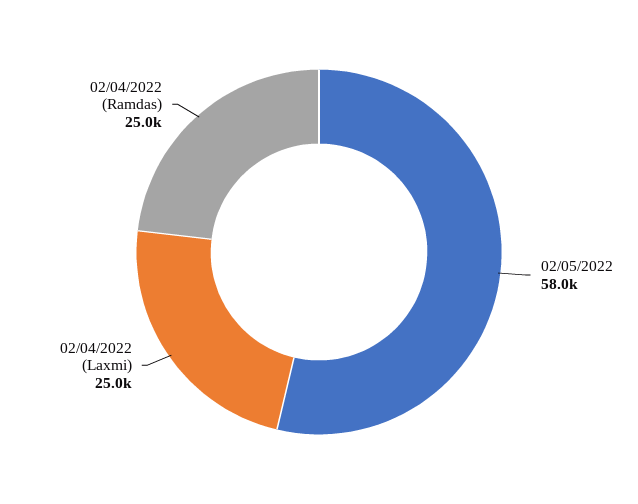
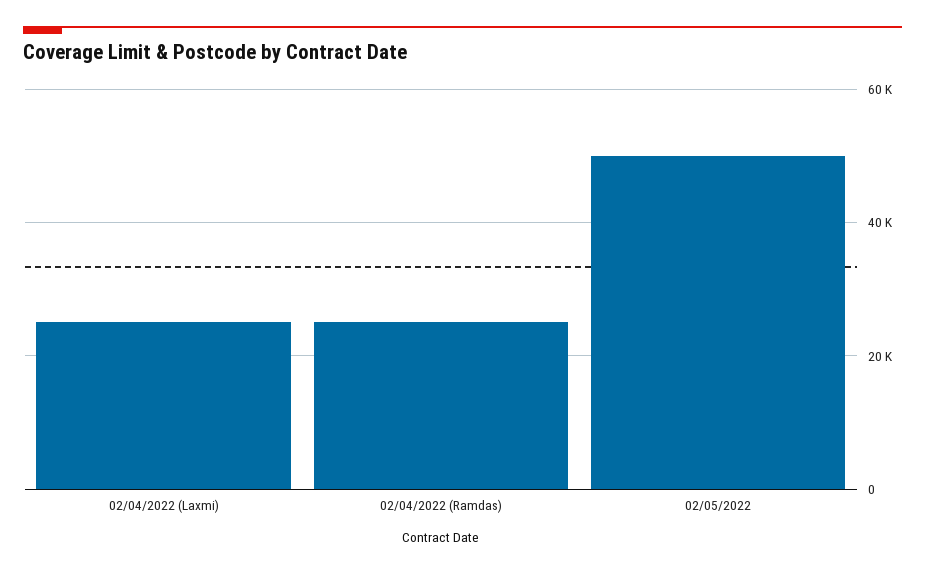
02/05/2022: 58000 -> 50000

